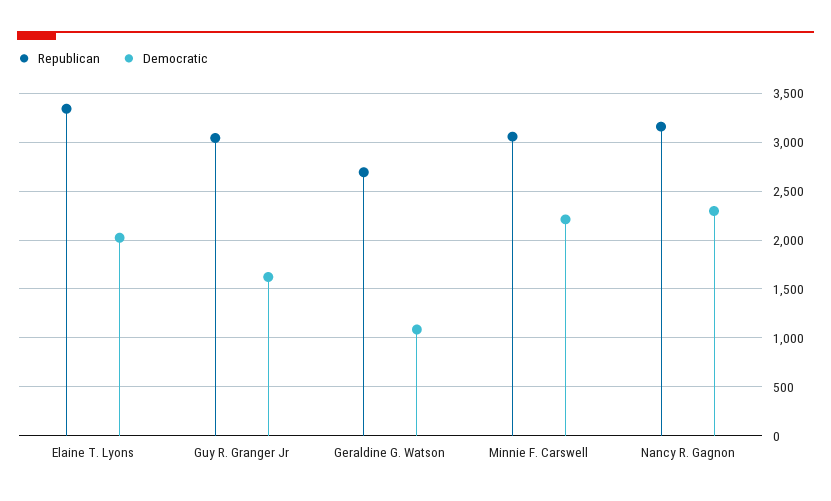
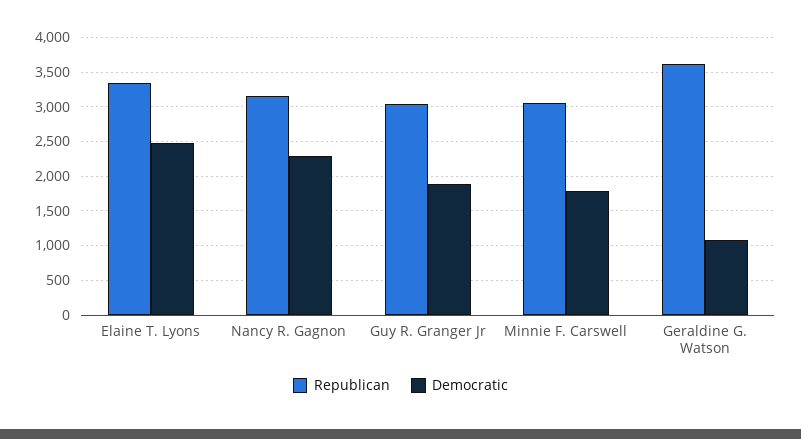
Democratic, Elaine T. Lyons: 2000 -> 2500
Democratic, Guy R. Granger Jr: 1600 -> 1900
Republican, Geraldine G. Watson: 2700 -> 3600
Democratic, Minnie F. Carswell: 2200 -> 1800

